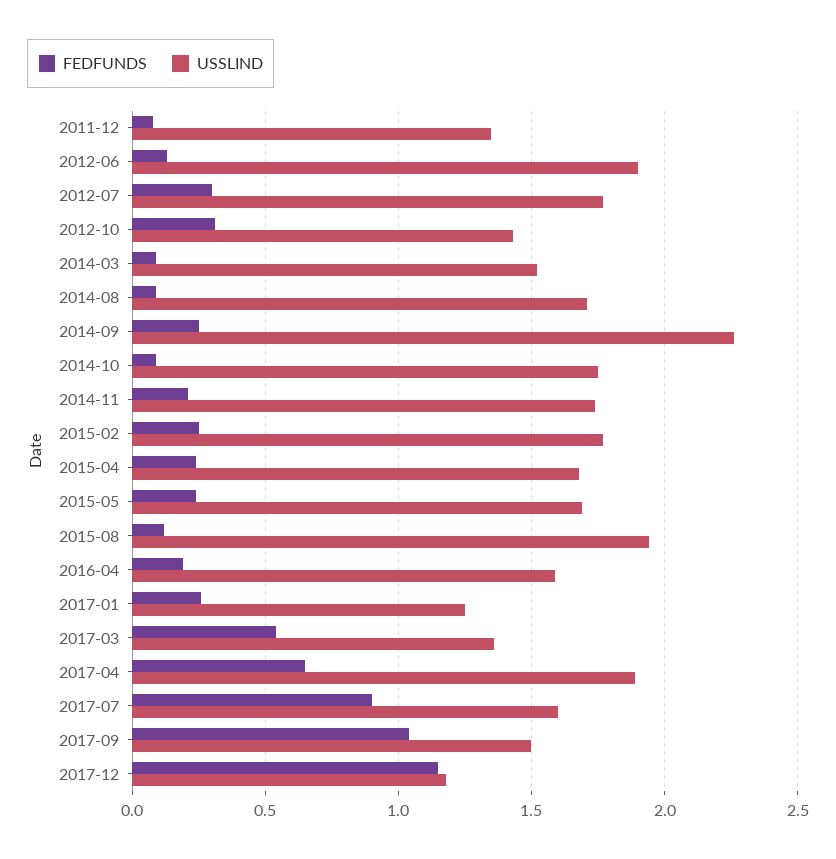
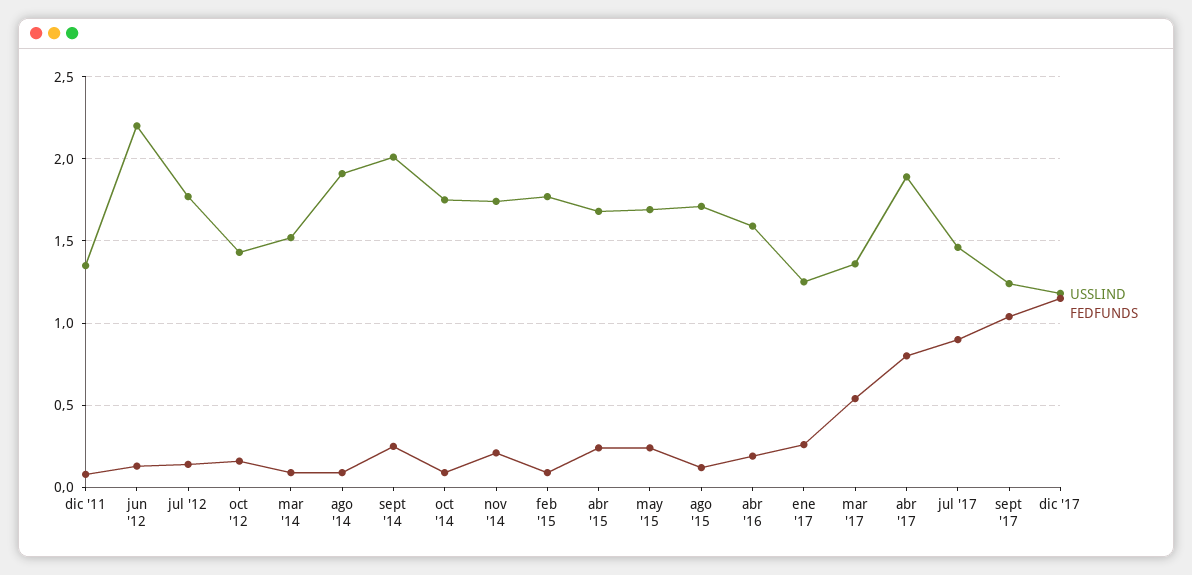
USSLIND, 2012-06: 1.9 -> 2.2
FEDFUNDS, 2012-07: 0.3 -> 0.15
FEDFUNDS, 2012-10: 0.3 -> 0.15
USSLIND, 2014-08: 1.7 -> 1.9
USSLIND, 2014-09: 2.25 -> 2
FEDFUNDS, 2015-02: 0.25 -> 0.1
USSLIND, 2015-08: 1.95 -> 1.7
FEDFUNDS, 2017-04: 0.65 -> 0.8
USSLIND, 2017-07: 1.6 -> 1.45
USSLIND, 2017-09: 1.5 -> 1.25

